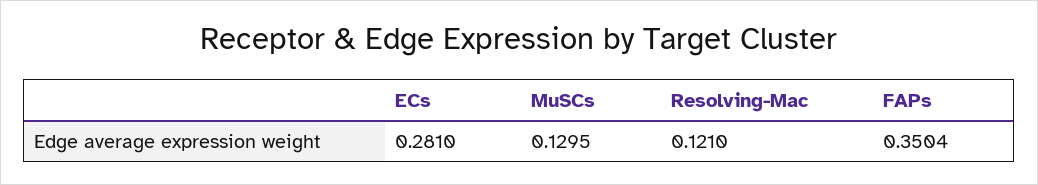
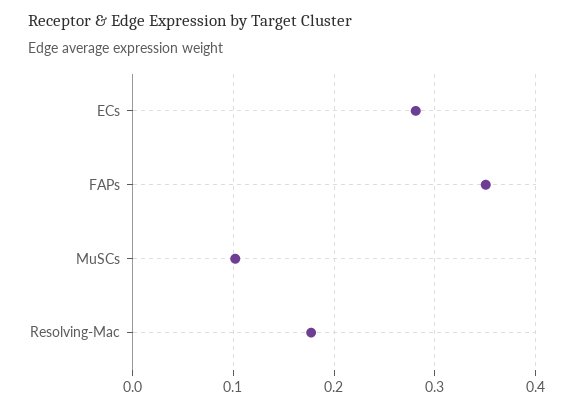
MuSCs: 0.1295 -> 0.1
Resolving-Mac: 0.121 -> 0.18

